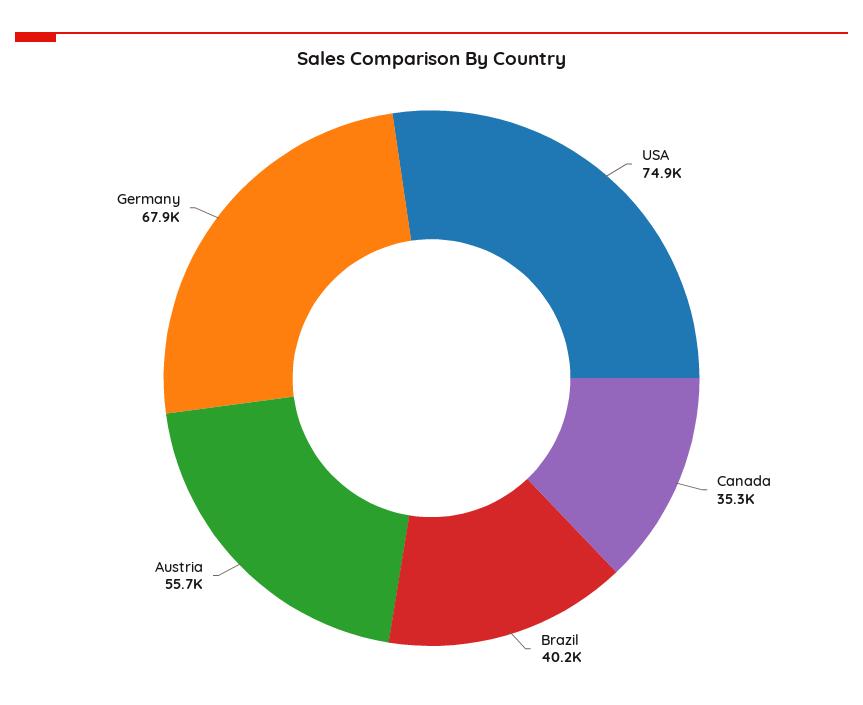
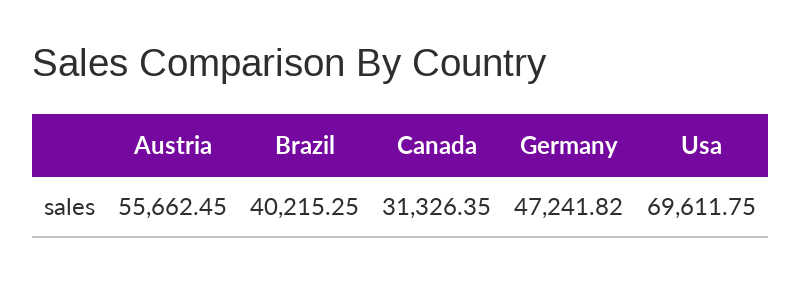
USA: 74900 -> 69611.75
Canada: 35300 -> 31326.35
Germany: 67900 -> 47241.82

